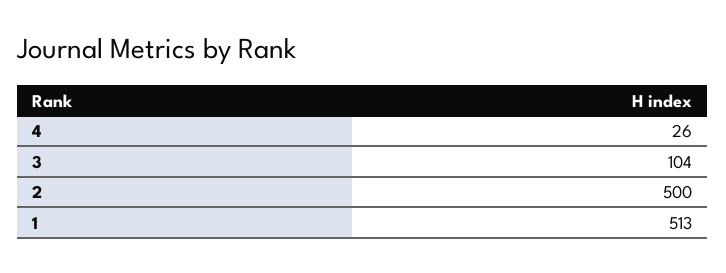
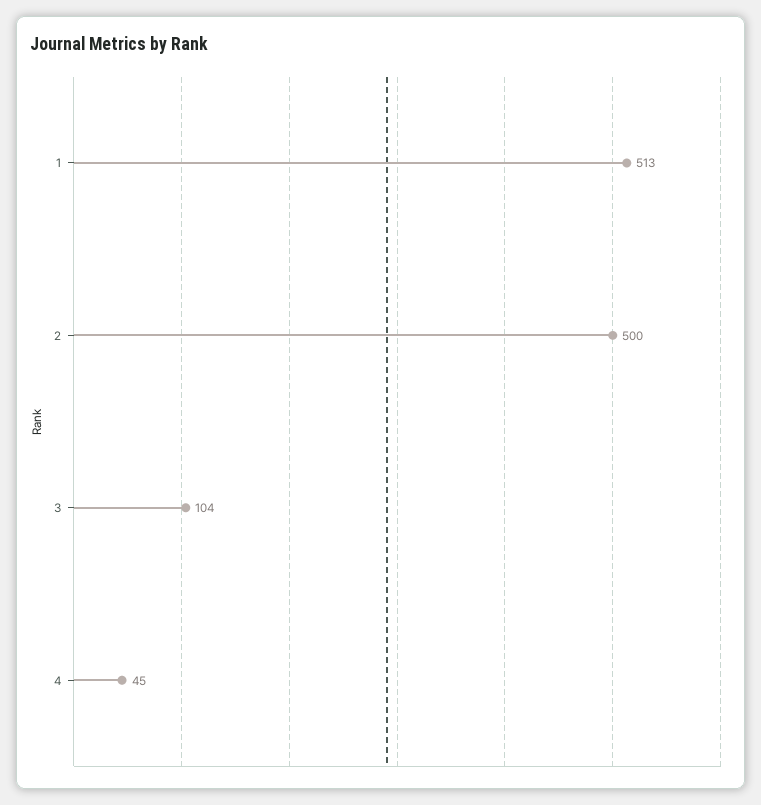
4: 26 -> 45

